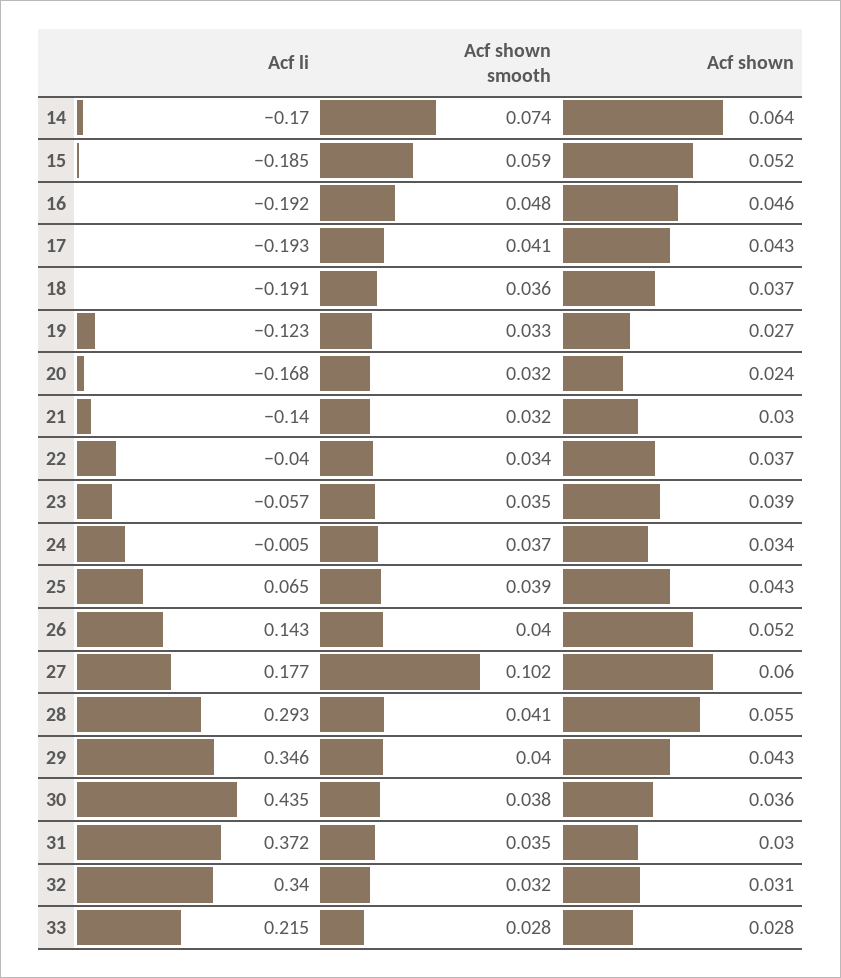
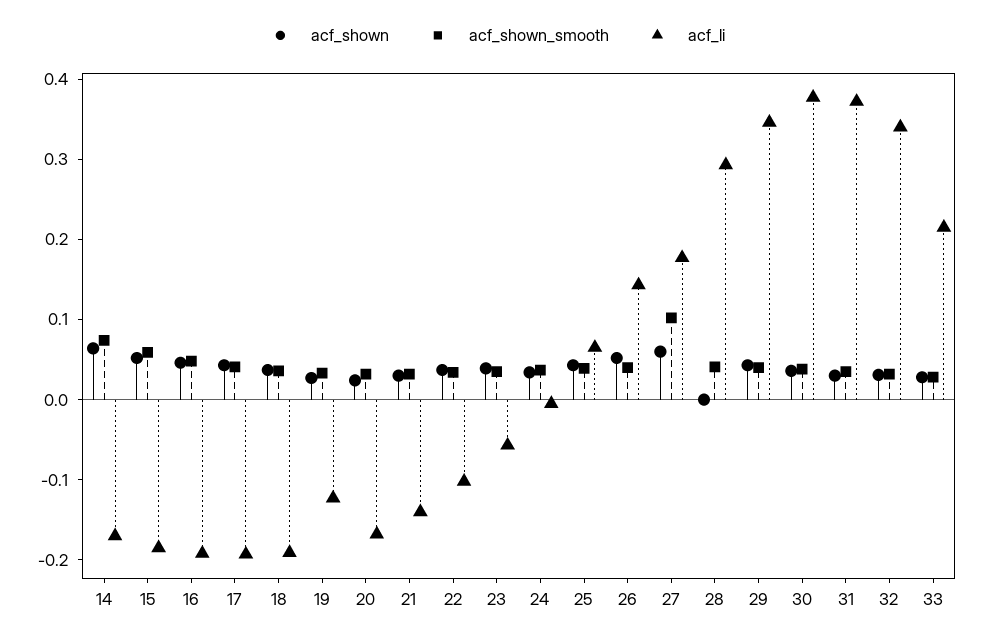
Acf li, 22: -0.04 -> -0.1
Acf shown, 28: 0.055 -> 0
Acf li, 30: 0.435 -> 0.38

